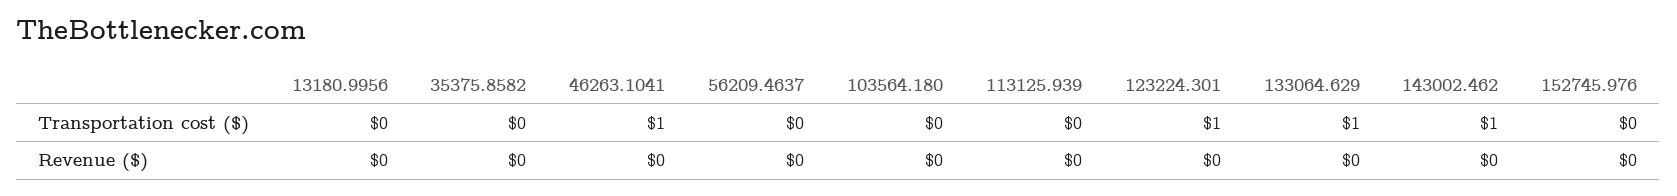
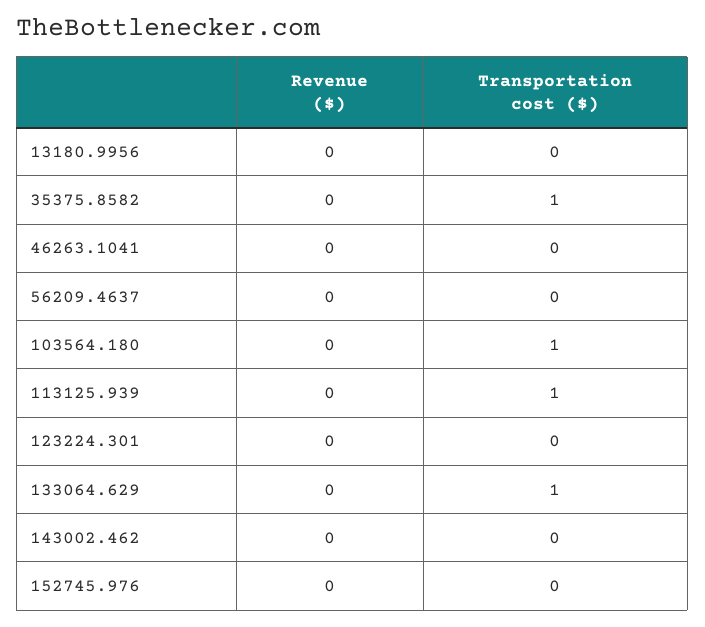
35375.8582, Transportation cost ($): 0 -> 1
46263.1041, Transportation cost ($): 1 -> 0
103564.180, Transportation cost ($): 0 -> 1
113125.939, Transportation cost ($): 0 -> 1
123224.301, Transportation cost ($): 1 -> 0
143002.462, Transportation cost ($): 1 -> 0

